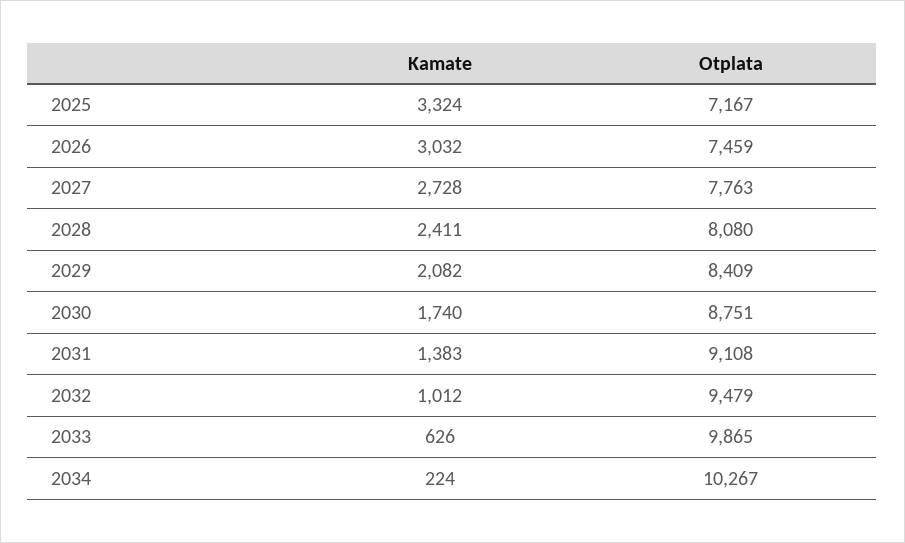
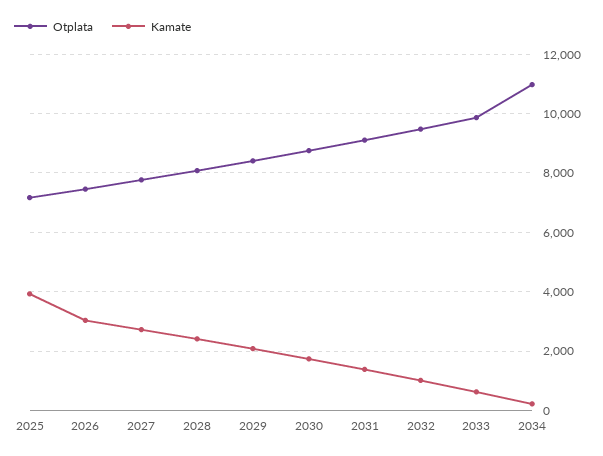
Kamate, 2025: 3324 -> 4000
Otplata, 2034: 10267 -> 11000

